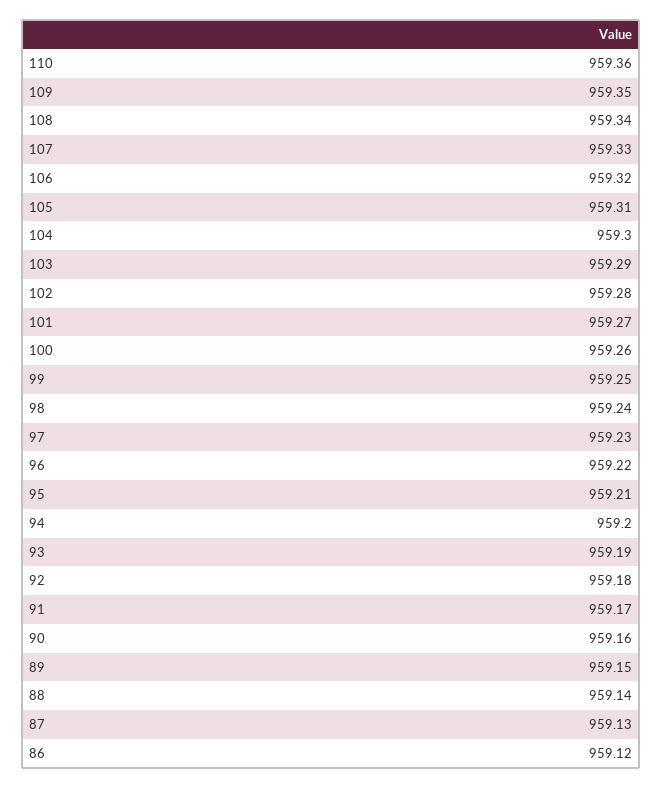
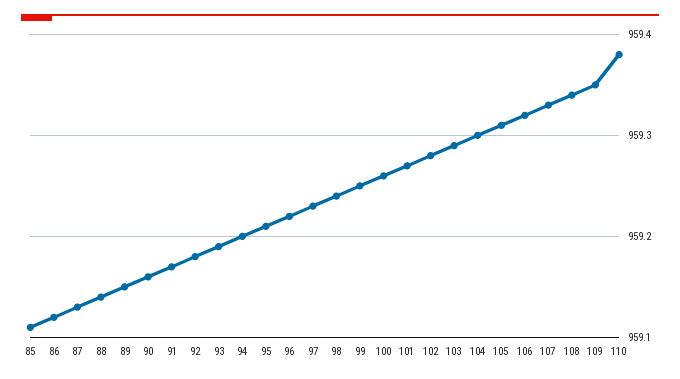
110: 959.36 -> 959.38
85: none -> 959.11

